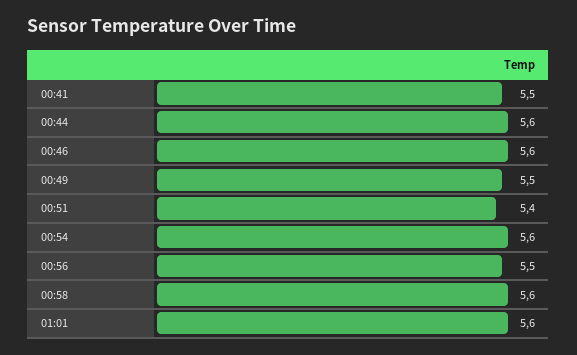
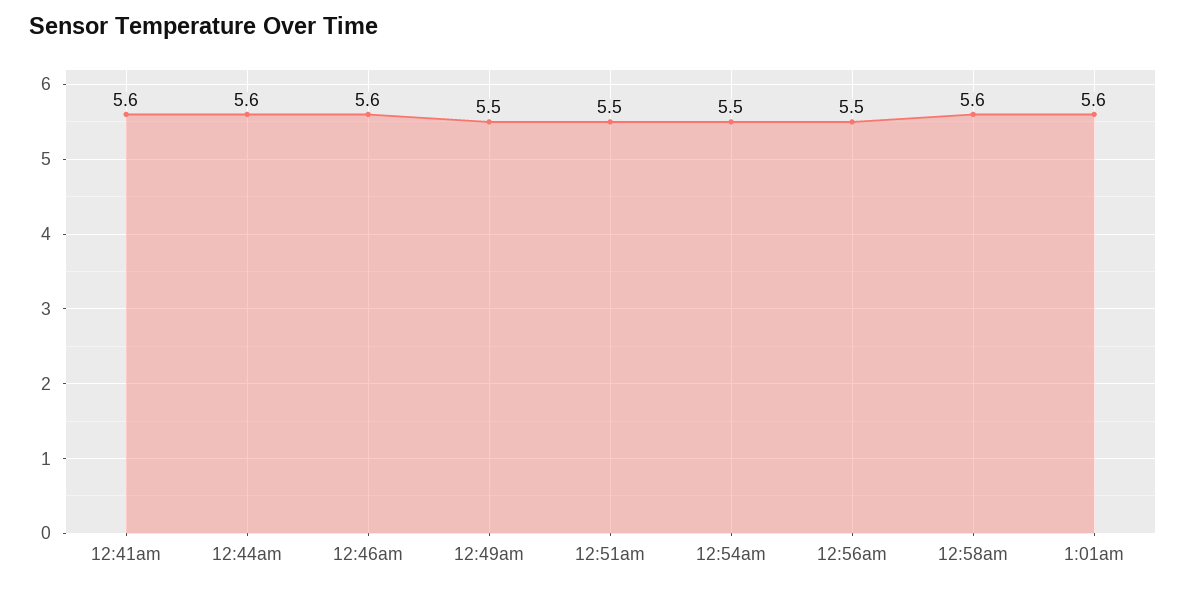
00:41: 5.5 -> 5.6
00:51: 5.4 -> 5.5
00:54: 5.6 -> 5.5

